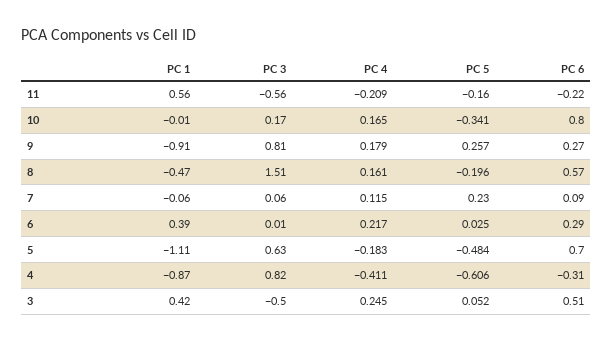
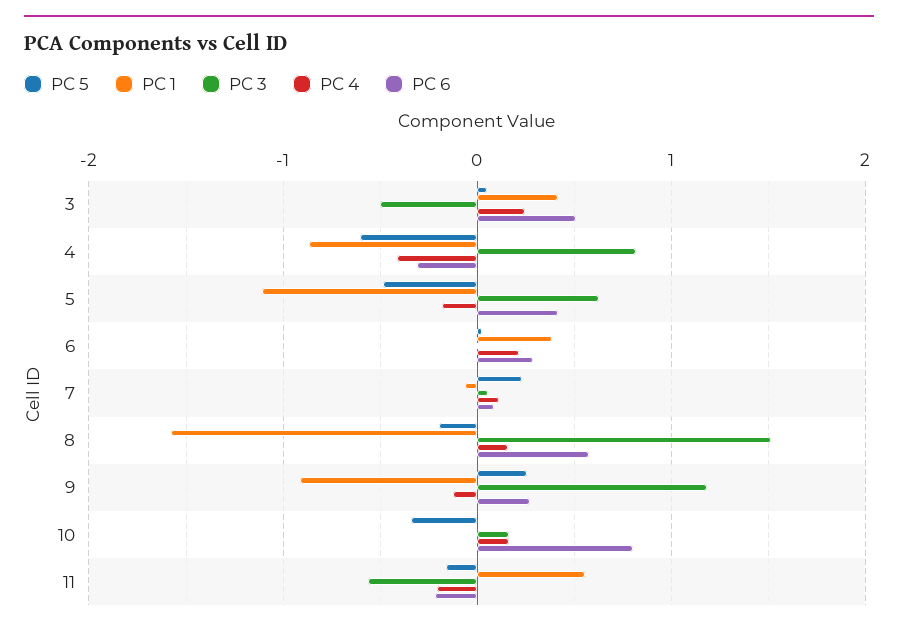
PC 3, 9: 0.81 -> 1.2
PC 4, 9: 0.179 -> -0.1
PC 1, 8: -0.47 -> -1.6
PC 6, 5: 0.7 -> 0.4

